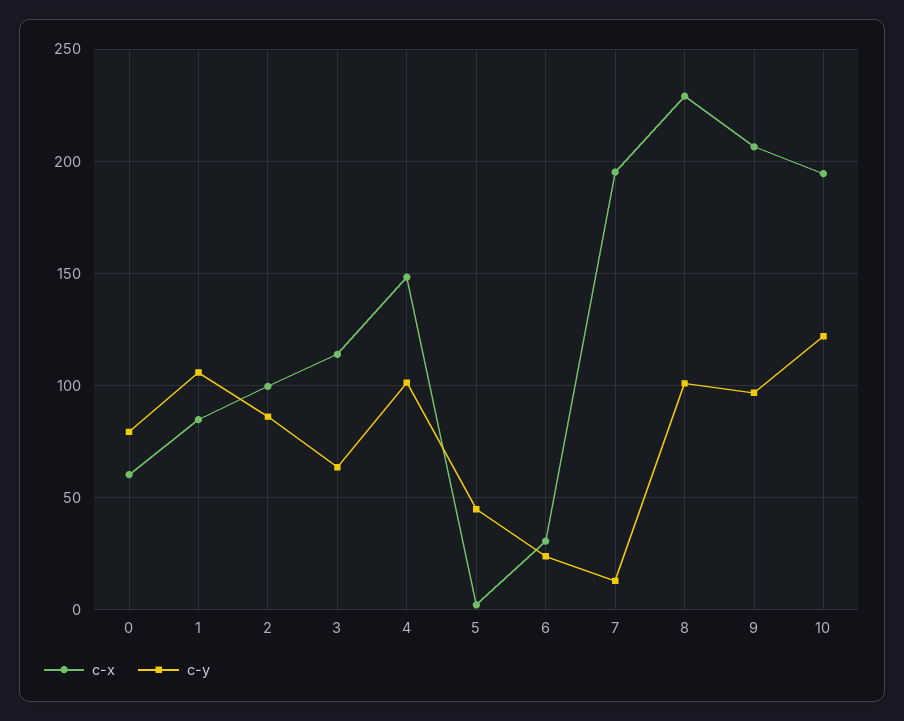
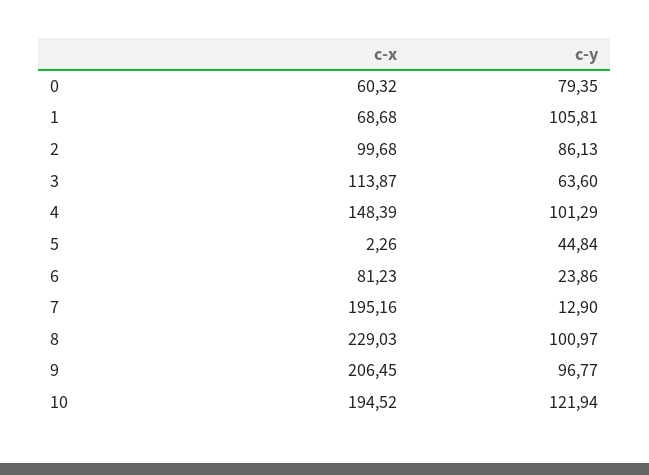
c-x, 1: 85 -> 68.68
c-x, 6: 30 -> 81.23

